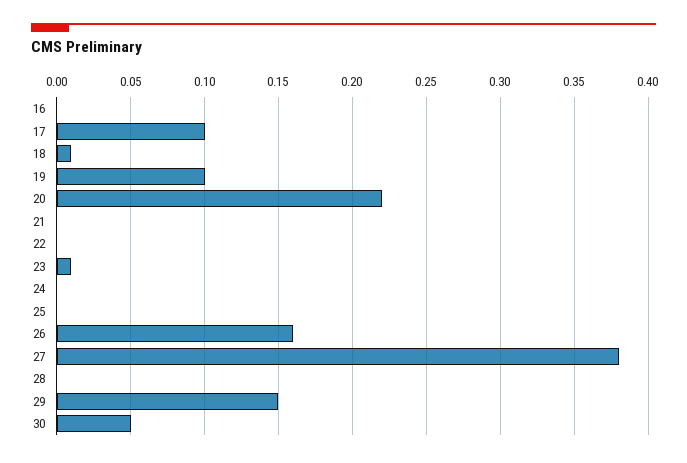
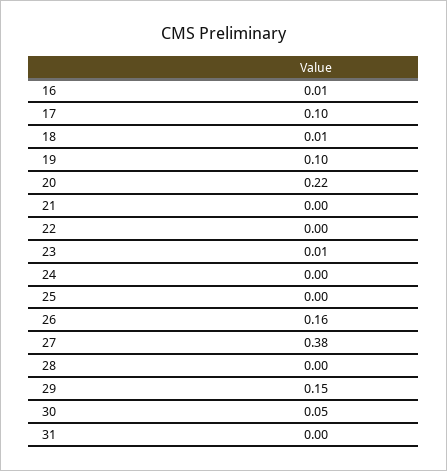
16: 0 -> 0.01
31: none -> 0

